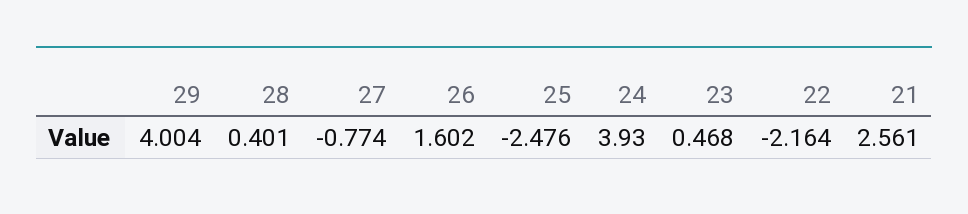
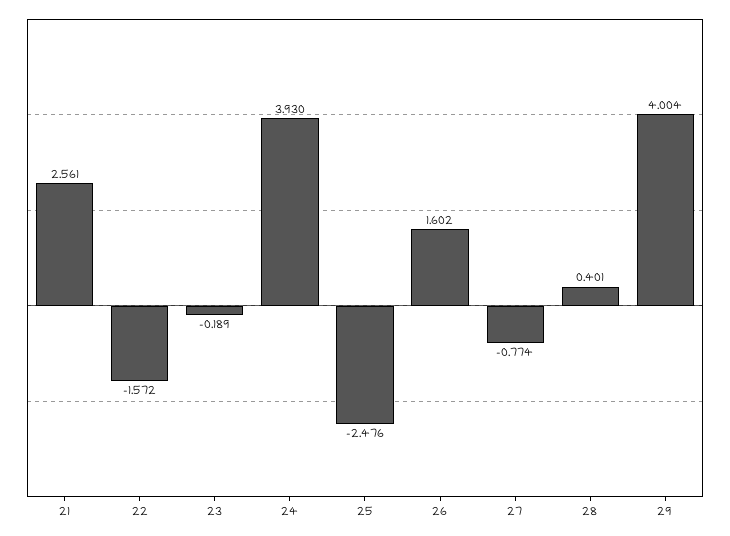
23: 0.468 -> -0.189
22: -2.164 -> -1.572

